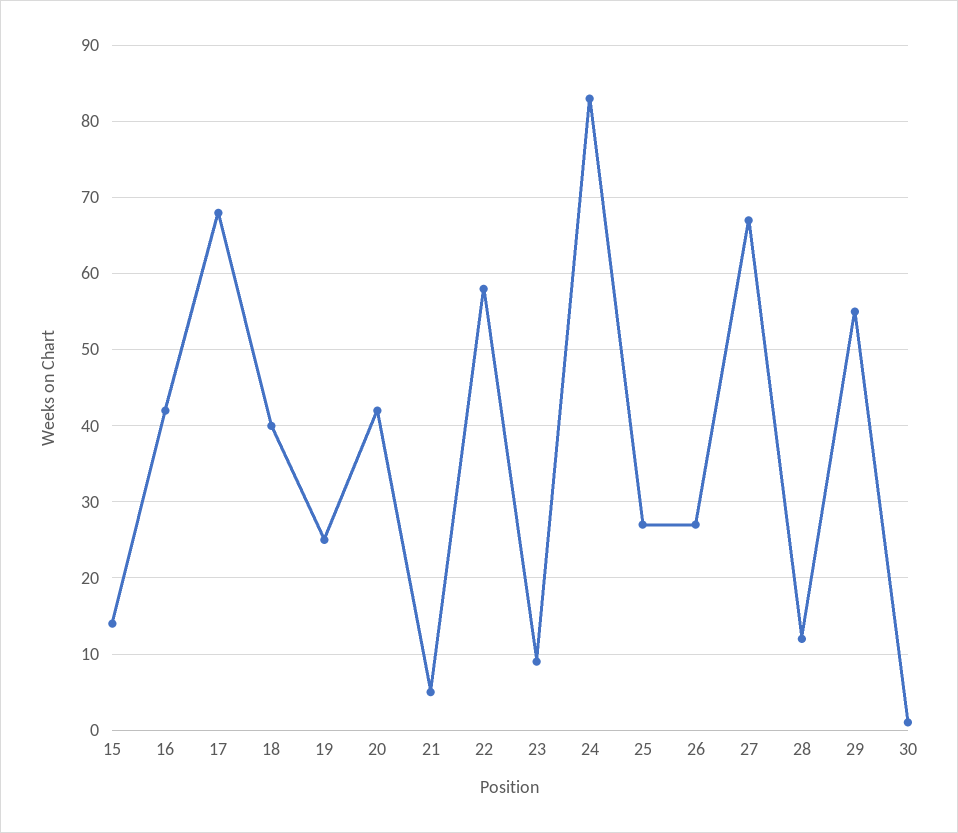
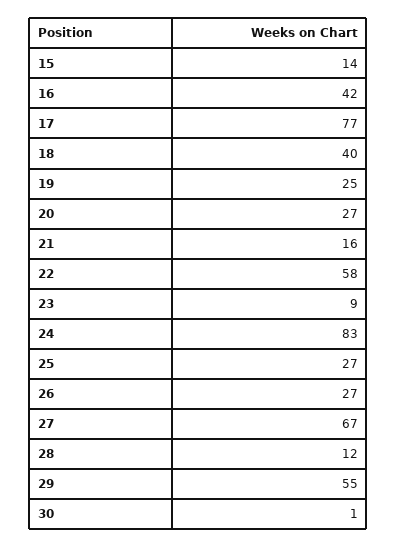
17: 68 -> 77
20: 42 -> 27
21: 5 -> 16

